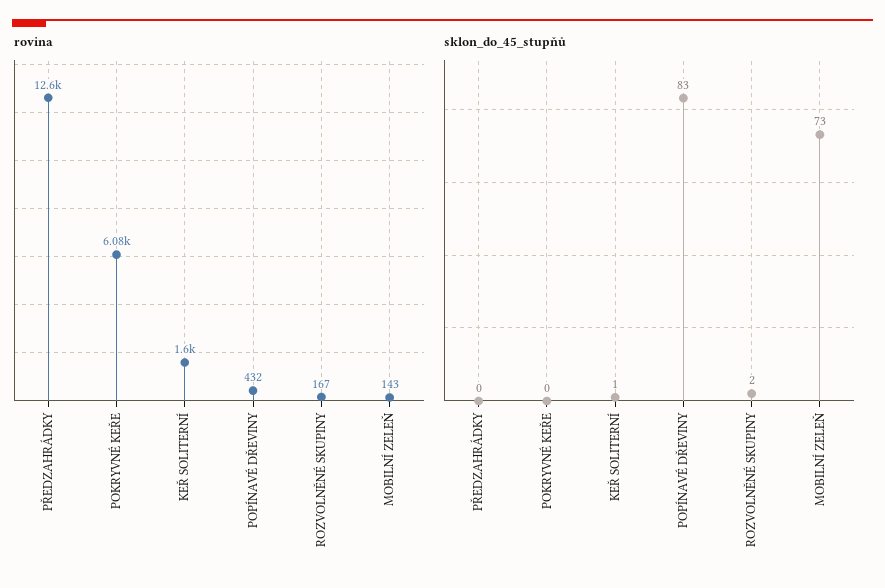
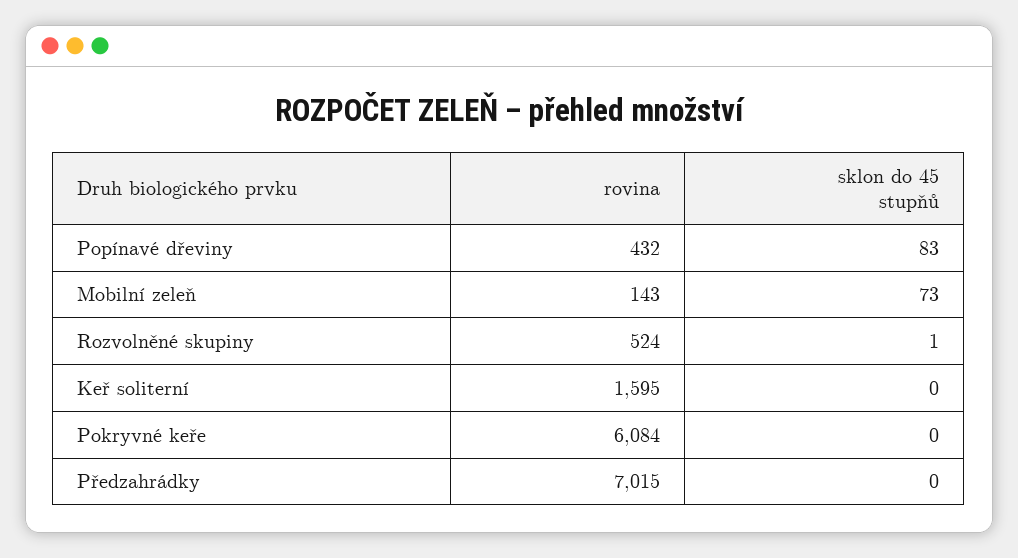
rovina, PŘEDZAHRÁDKY: 12600 -> 7015
rovina, ROZVOLNĚNÉ SKUPINY: 167 -> 524
sklon_do_45_stupňů, KEŘ SOLITERNÍ: 1 -> 0
sklon_do_45_stupňů, ROZVOLNĚNÉ SKUPINY: 2 -> 1

